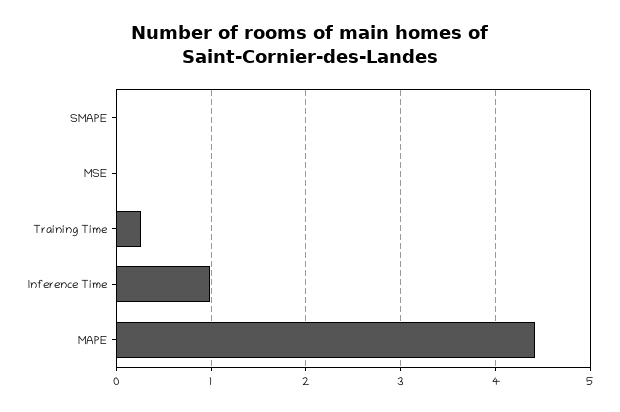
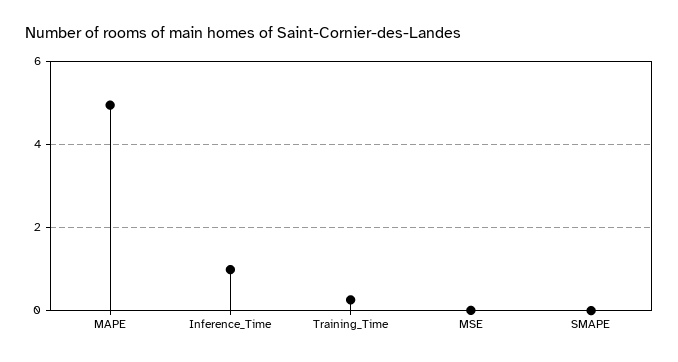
MAPE: 4.4 -> 5

